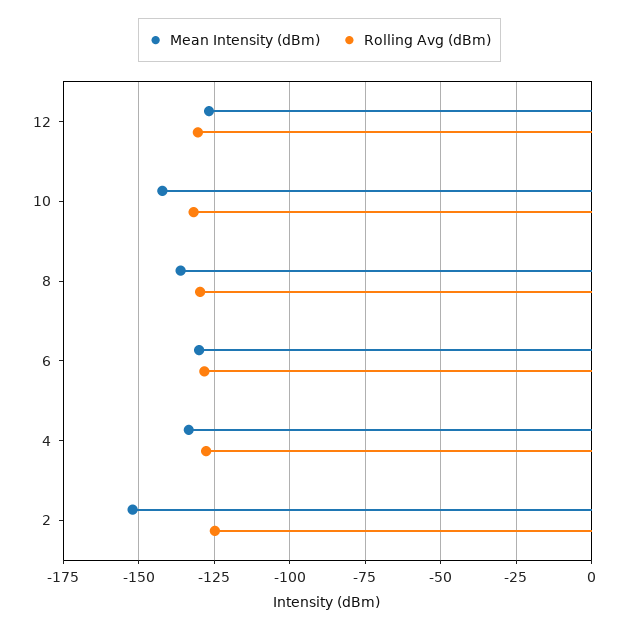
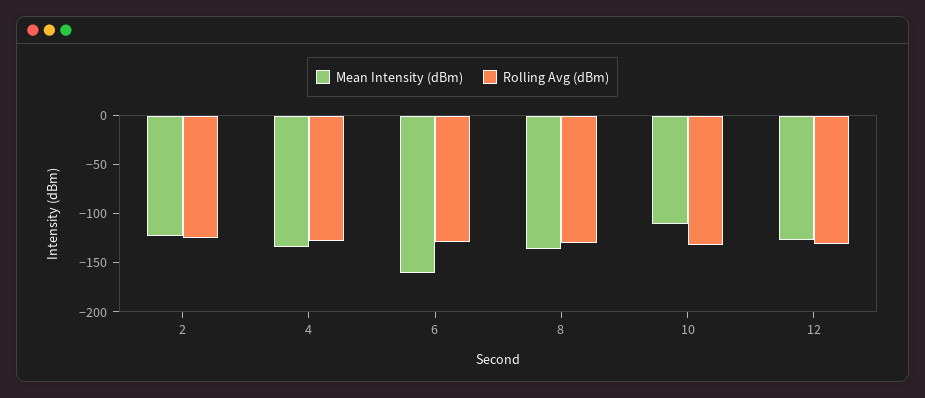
Mean Intensity (dBm), 10: -142.5 -> -110
Mean Intensity (dBm), 6: -130 -> -160
Mean Intensity (dBm), 2: -152.5 -> -120

